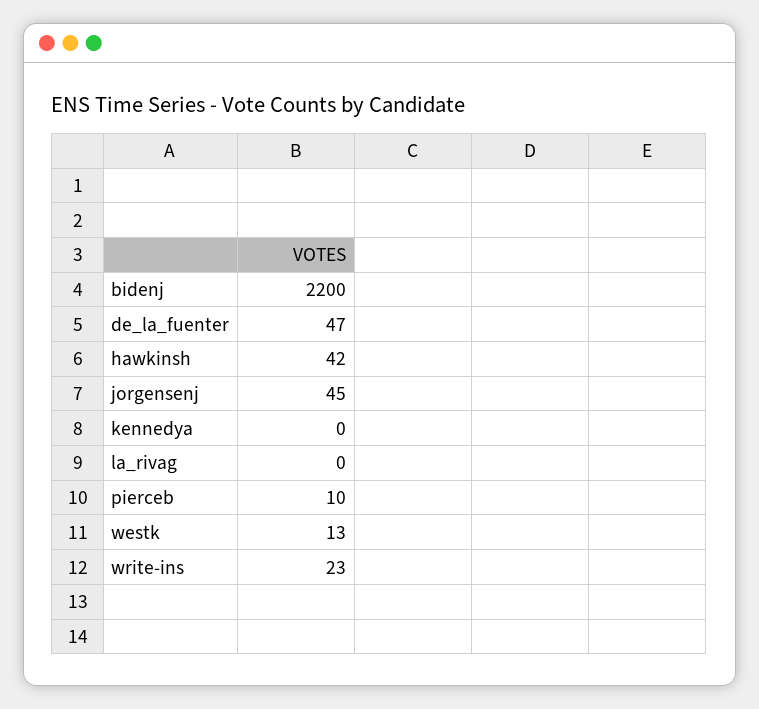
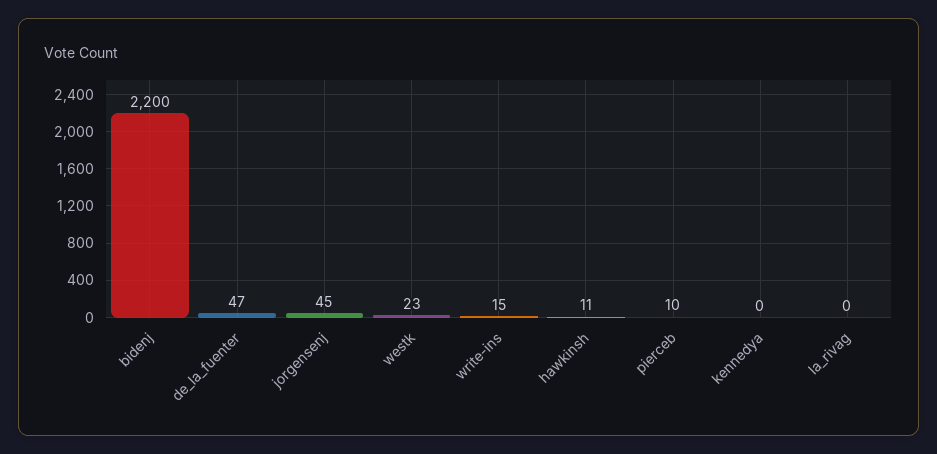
hawkinsh: 42 -> 11
westk: 13 -> 23
write-ins: 23 -> 15

